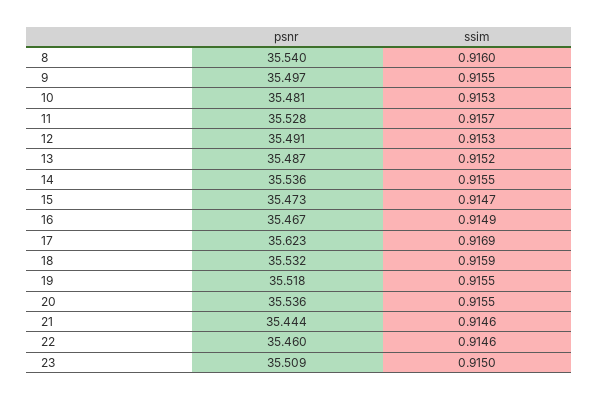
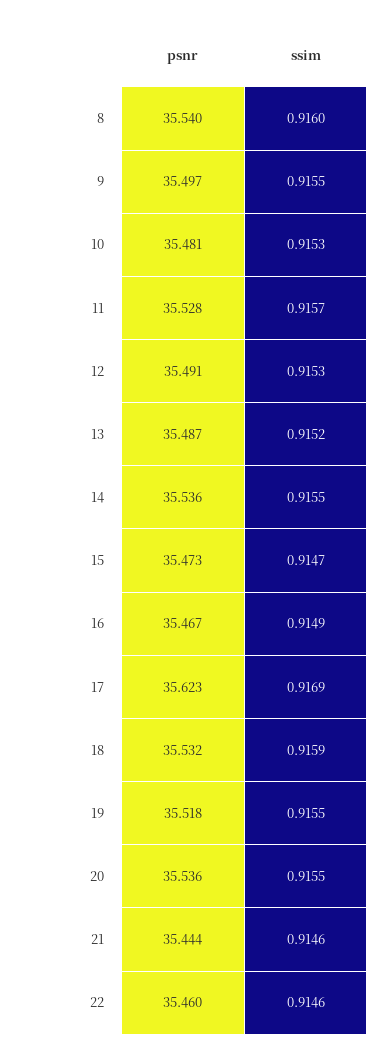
psnr, 23: 35.509 -> none
ssim, 23: 0.915 -> none

